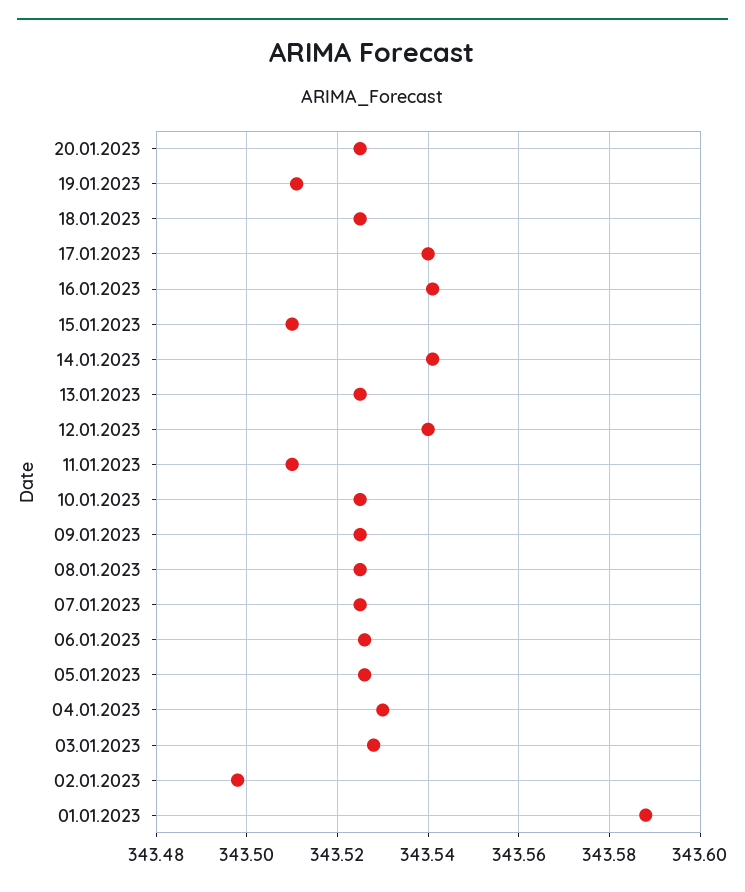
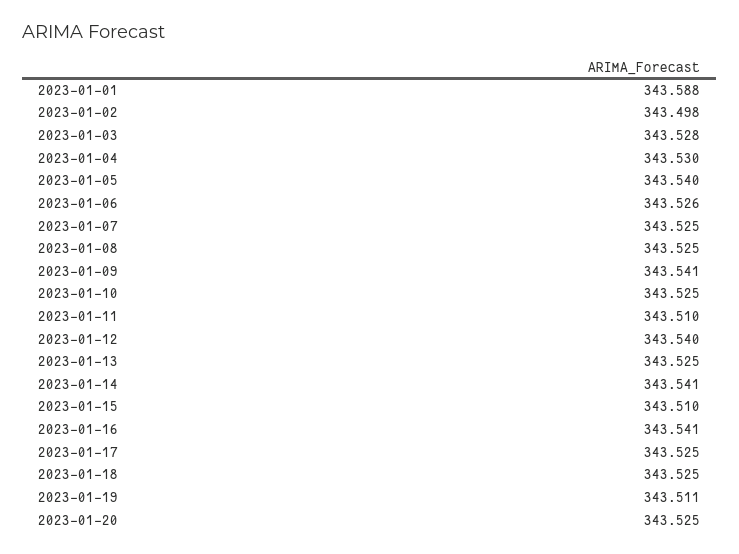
17.01.2023: 343.54 -> 343.525
09.01.2023: 343.525 -> 343.541
05.01.2023: 343.525 -> 343.54

